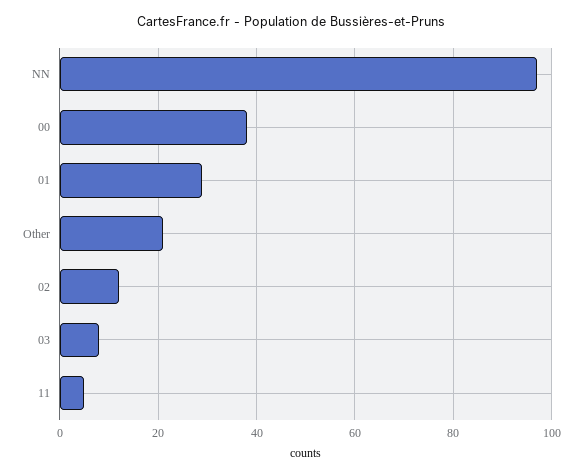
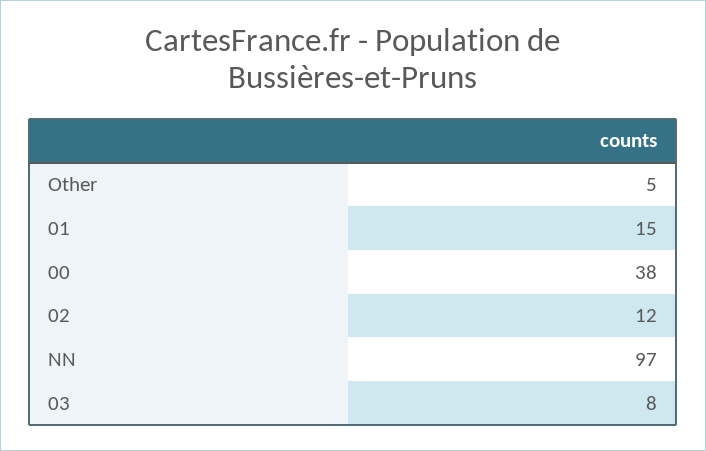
01: 30 -> 15
Other: 20 -> 5
11: 5 -> none

